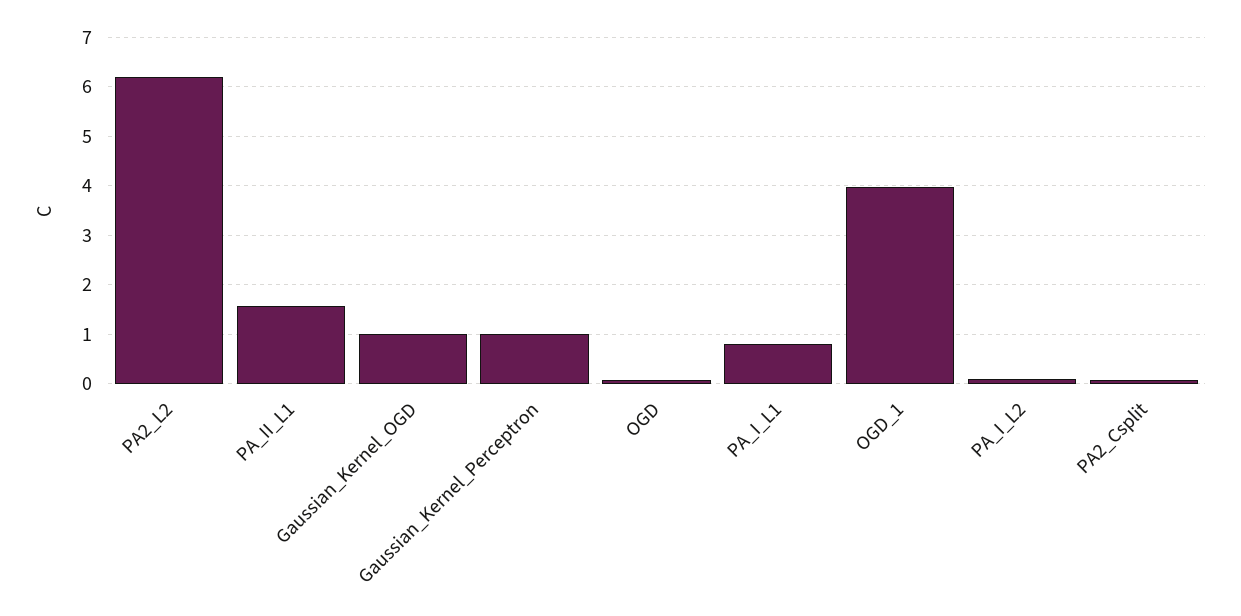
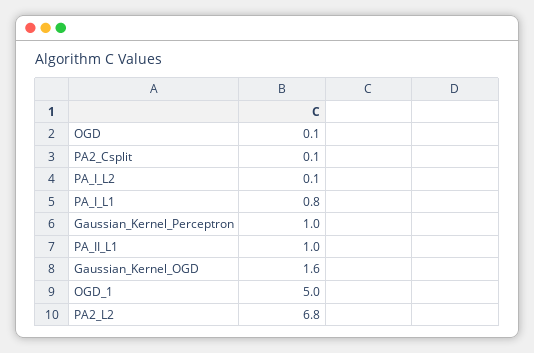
PA2_L2: 6.2 -> 6.8
PA_II_L1: 1.6 -> 1
Gaussian_Kernel_OGD: 1 -> 1.6
OGD_1: 4 -> 5

